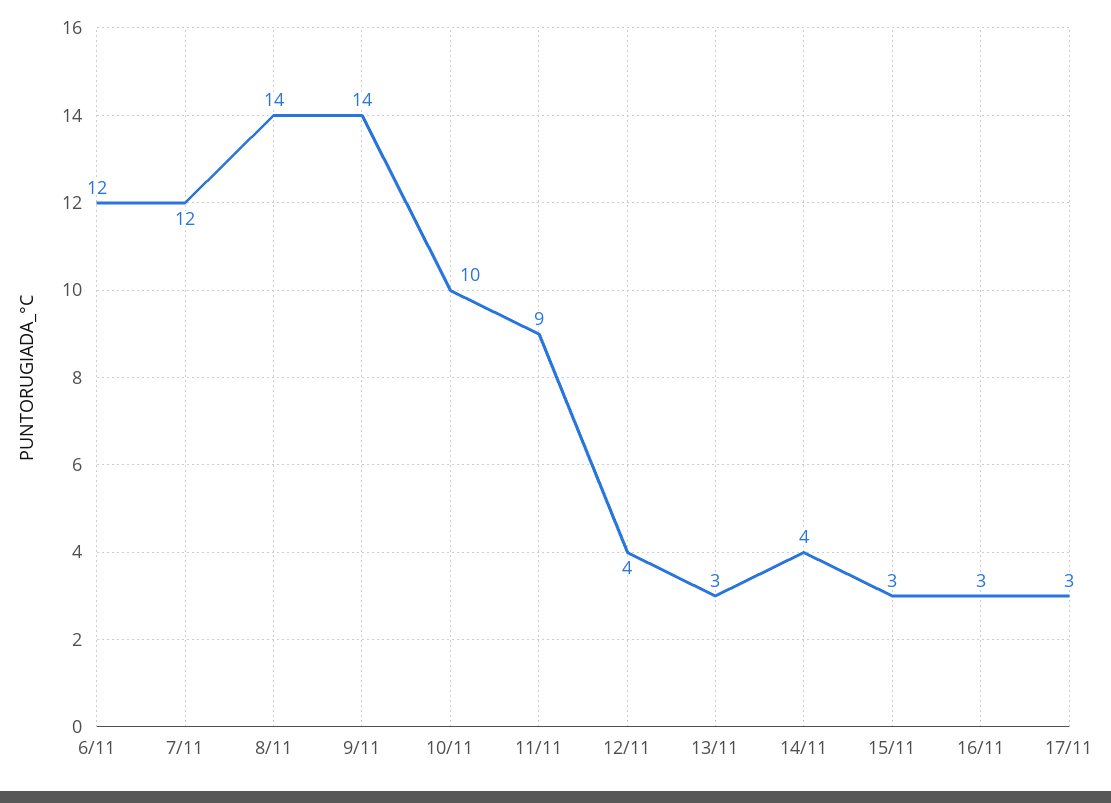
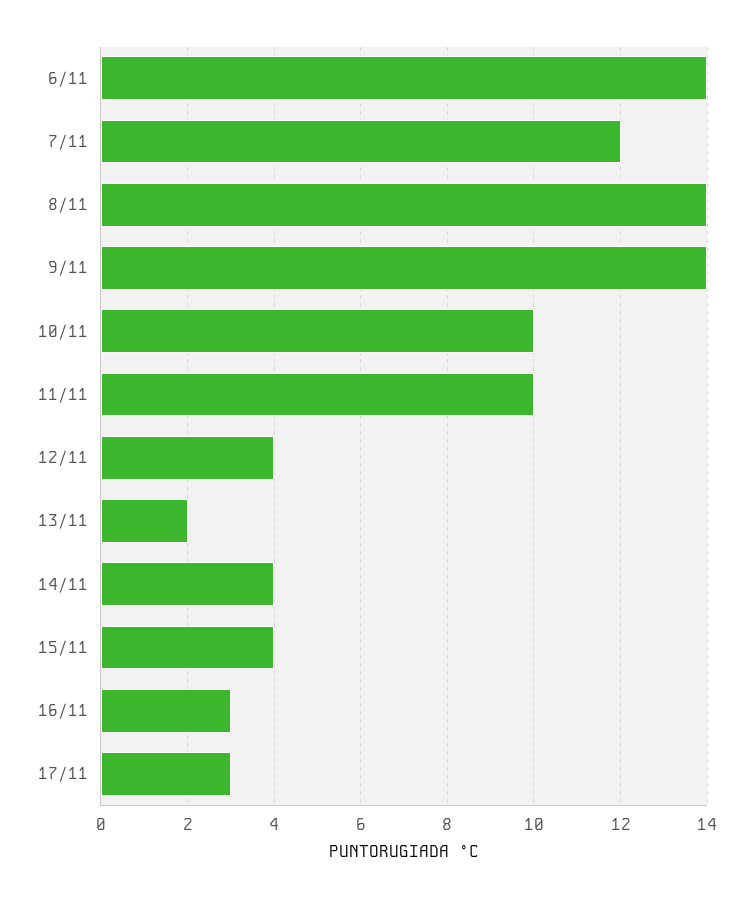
6/11: 12 -> 14
11/11: 9 -> 10
13/11: 3 -> 2
15/11: 3 -> 4

